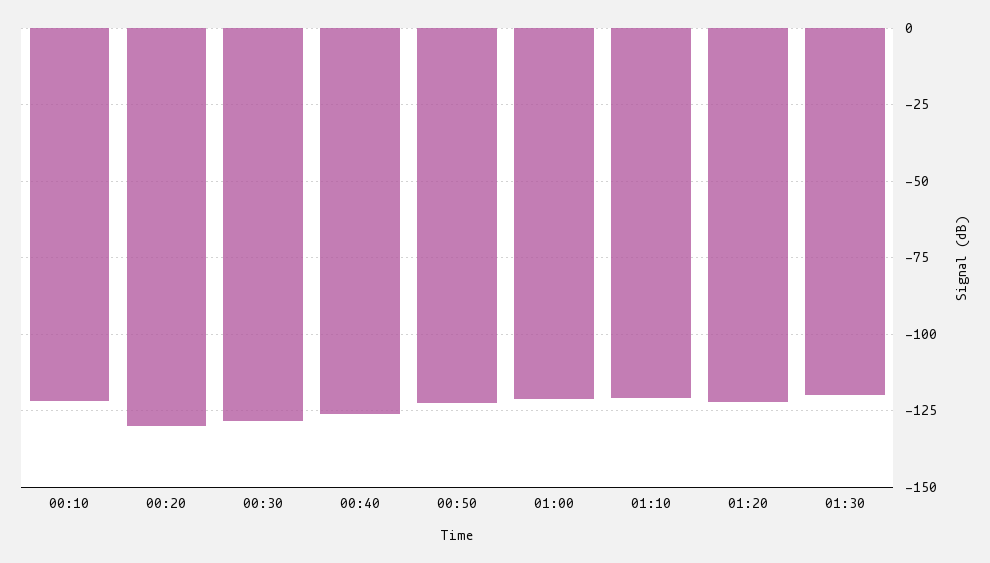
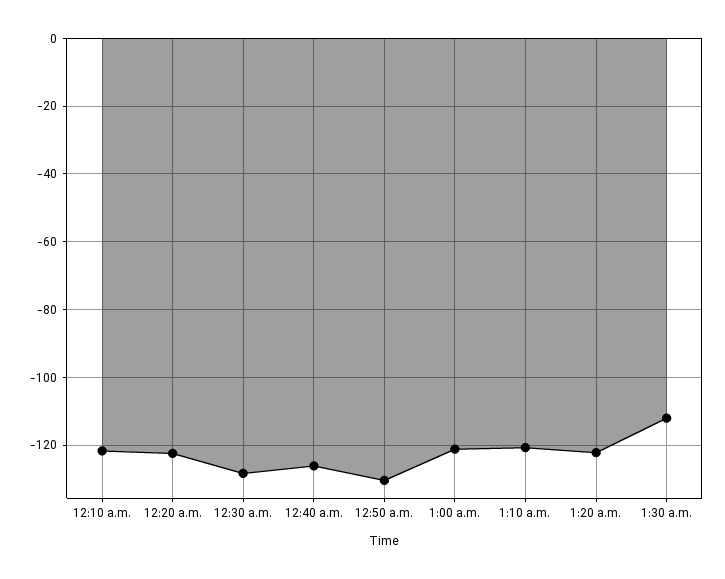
00:20: -130 -> -122
00:50: -122.5 -> -130
01:30: -120 -> -112

